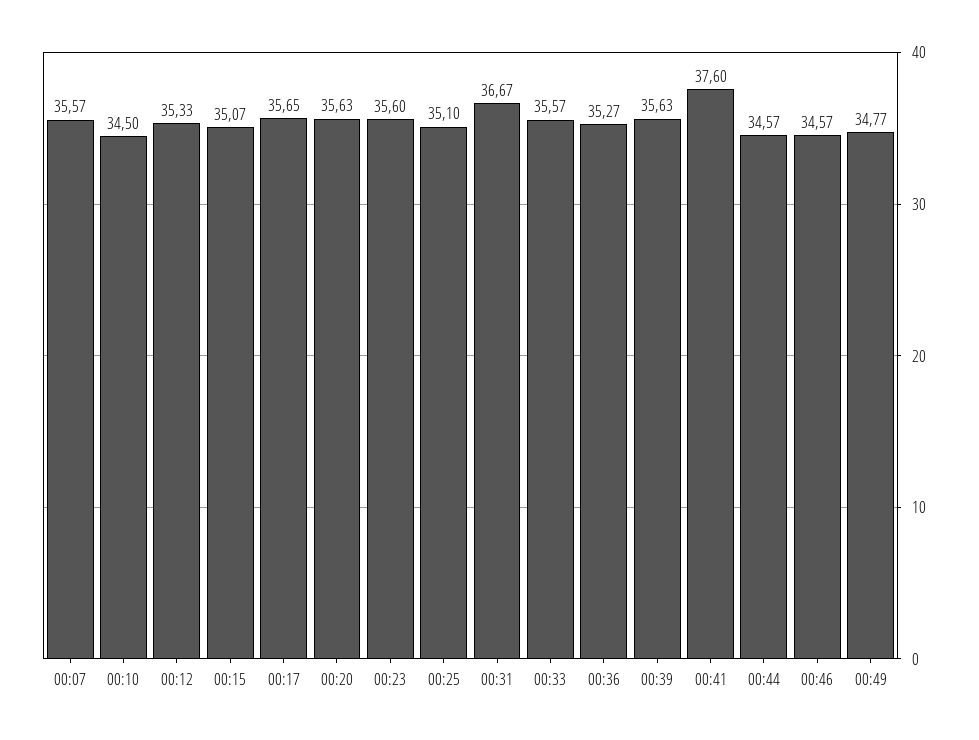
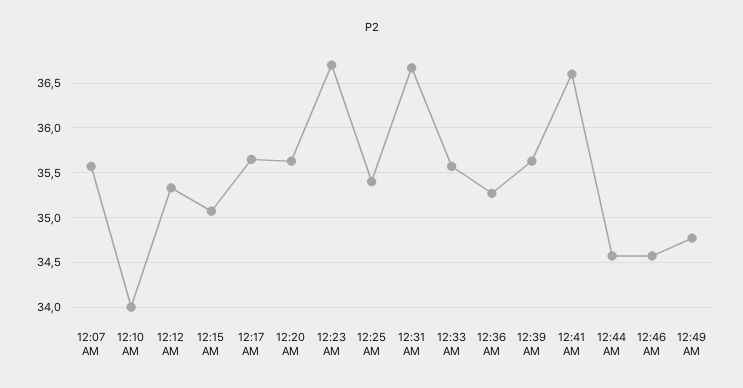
00:10: 34.5 -> 34
00:23: 35.6 -> 36.7
00:25: 35.1 -> 35.4
00:41: 37.6 -> 36.6

